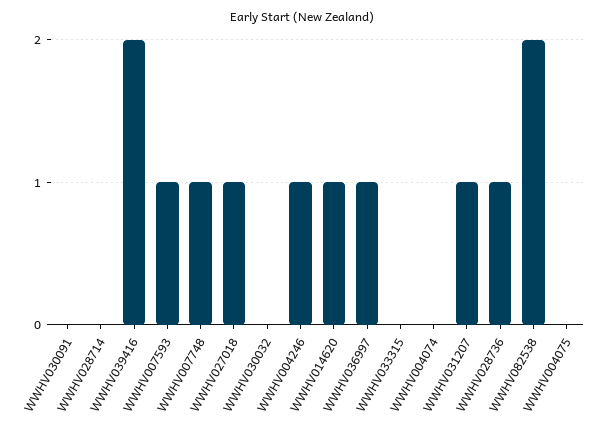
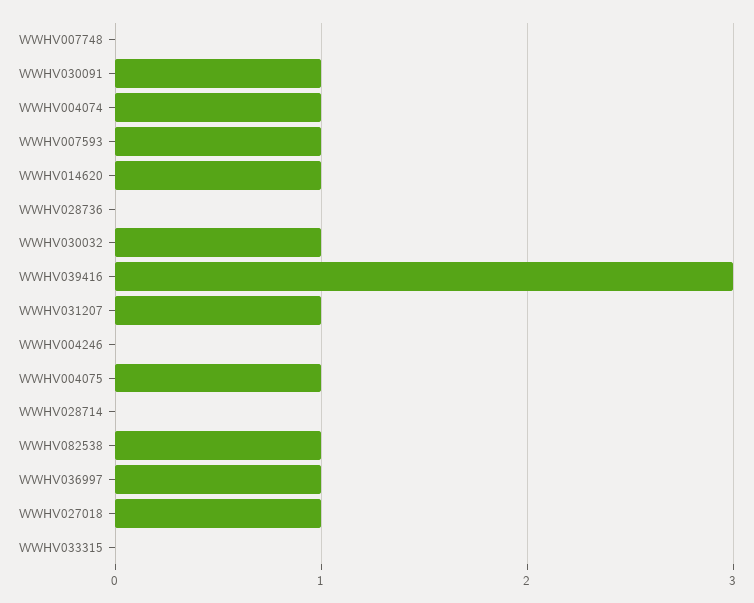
WWHV030091: 0 -> 1
WWHV039416: 2 -> 3
WWHV007748: 1 -> 0
WWHV030032: 0 -> 1
WWHV004246: 1 -> 0
WWHV004074: 0 -> 1
WWHV028736: 1 -> 0
WWHV082538: 2 -> 1
WWHV004075: 0 -> 1

